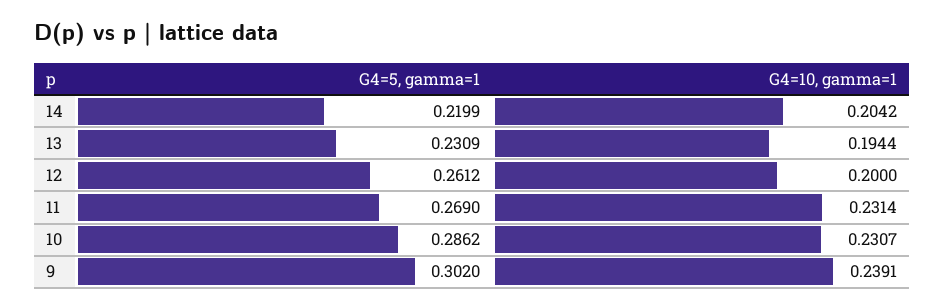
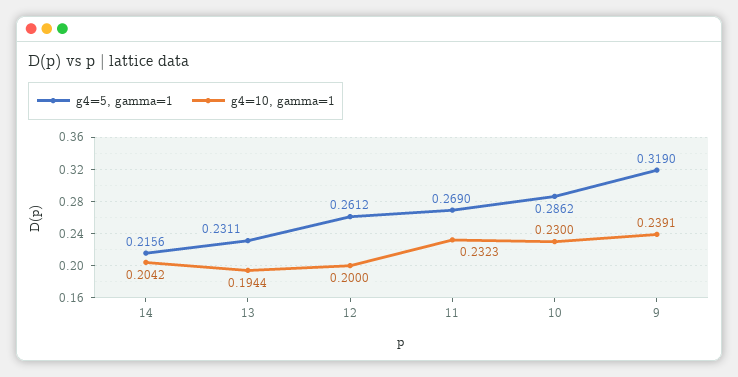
G4=5, gamma=1, 14: 0.2199 -> 0.2156
G4=5, gamma=1, 13: 0.2309 -> 0.2311
G4=10, gamma=1, 11: 0.2314 -> 0.2323
G4=10, gamma=1, 10: 0.2307 -> 0.23
G4=5, gamma=1, 9: 0.302 -> 0.319

